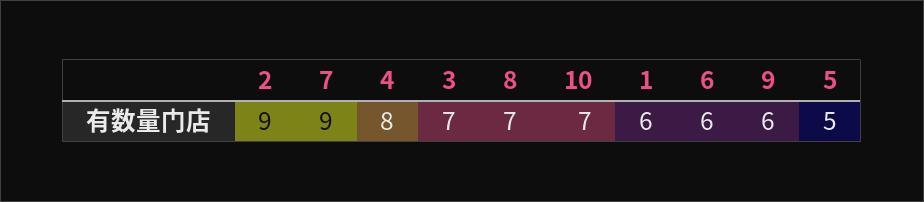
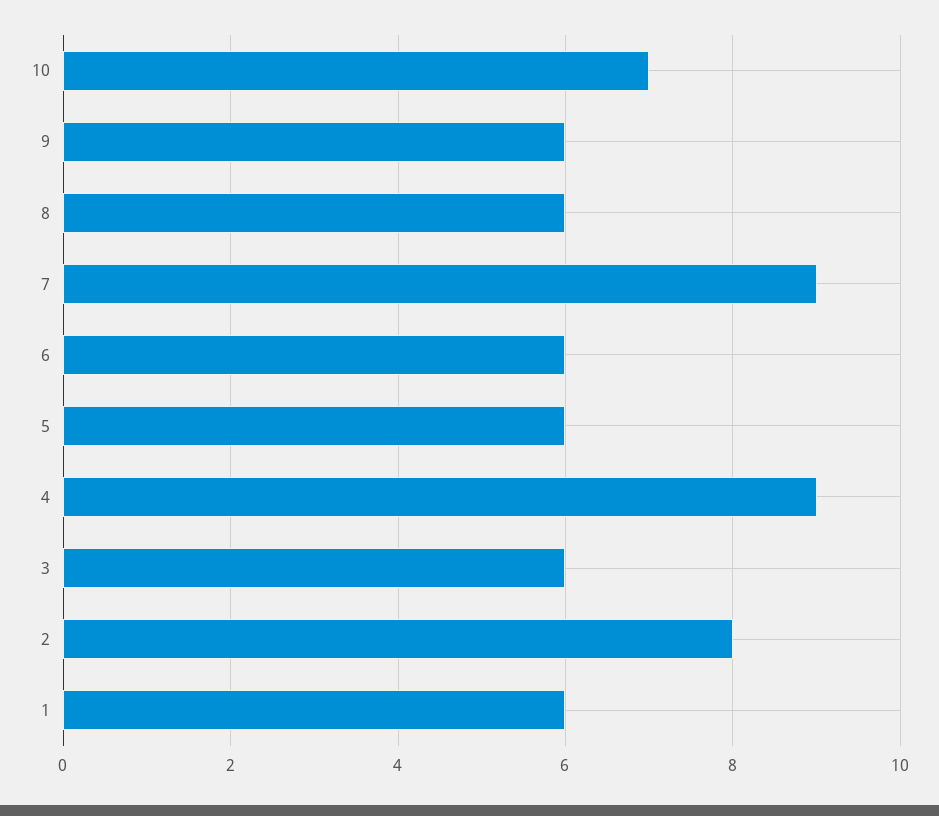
2: 9 -> 8
4: 8 -> 9
3: 7 -> 6
8: 7 -> 6
5: 5 -> 6

